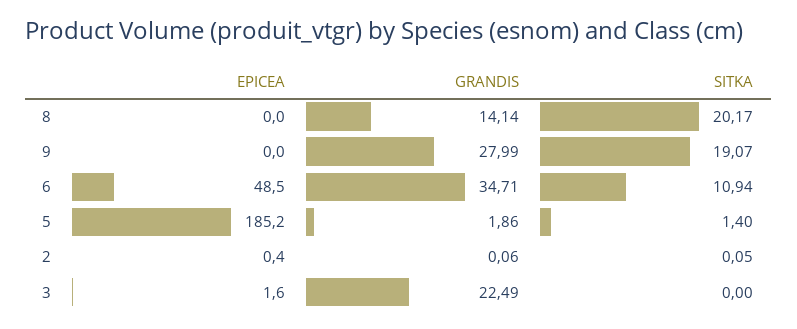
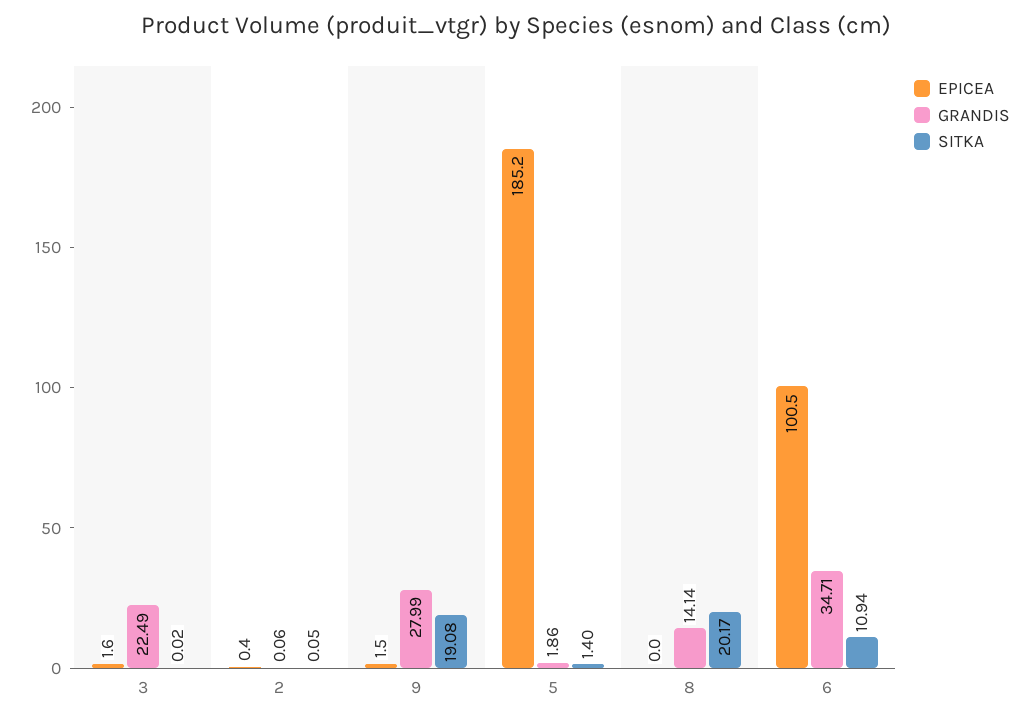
EPICEA, 9: 0 -> 1.5
SITKA, 9: 19.07 -> 19.08
EPICEA, 6: 48.5 -> 100.5
SITKA, 3: 0 -> 0.02

